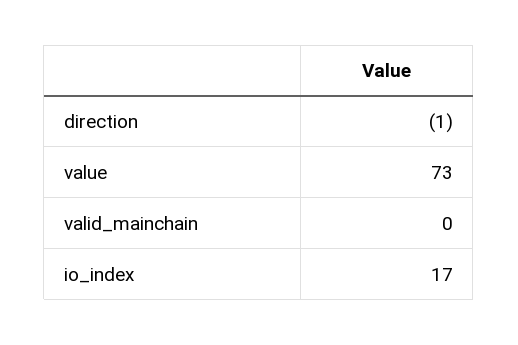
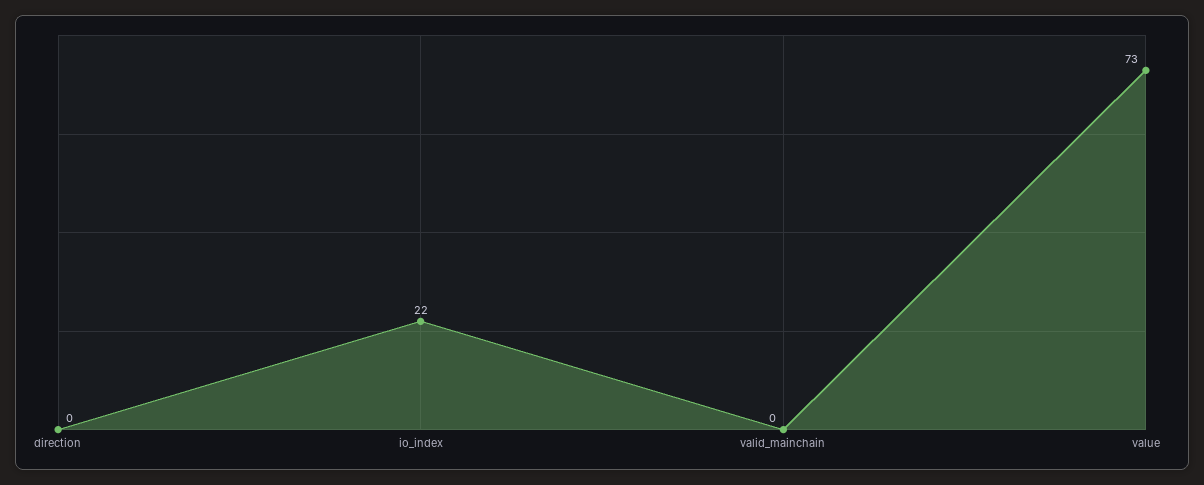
direction: -1 -> 0
io_index: 17 -> 22

